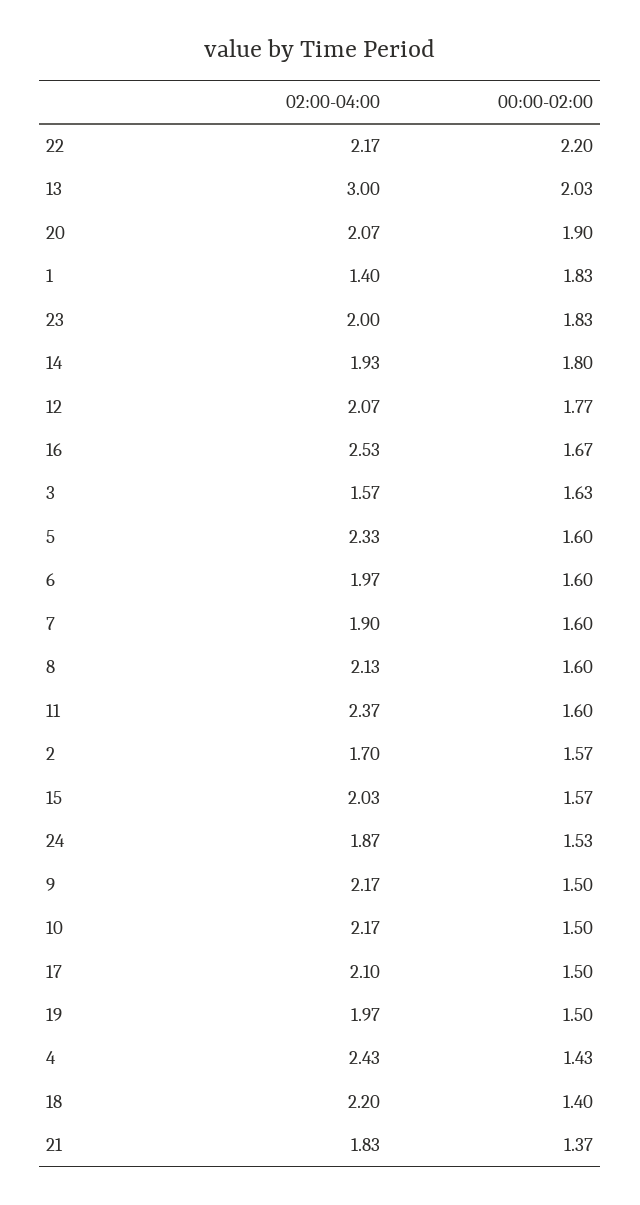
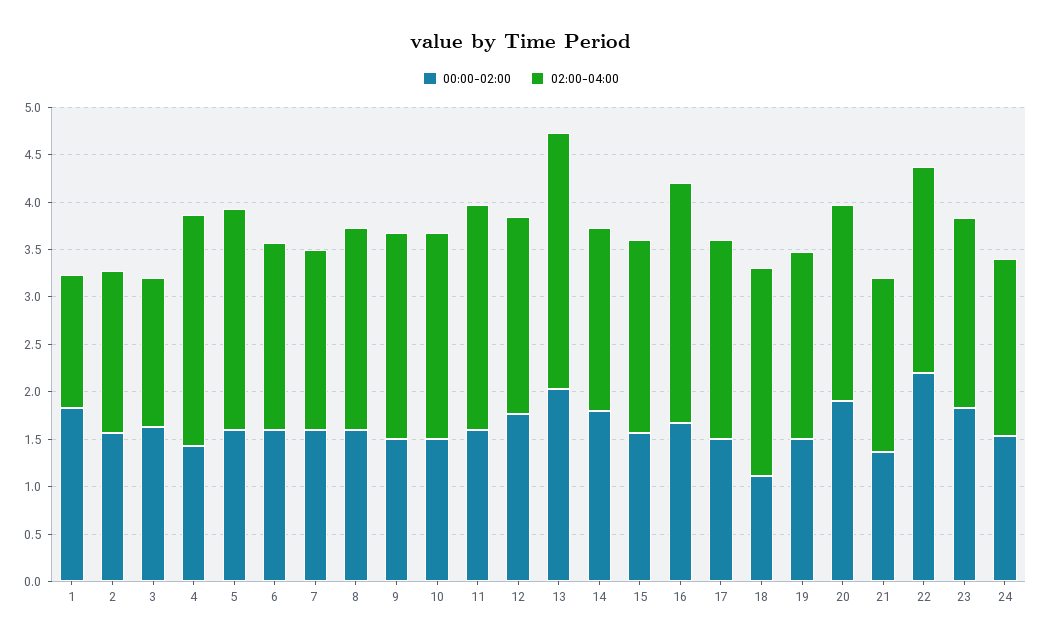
02:00-04:00, 13: 3 -> 2.7
00:00-02:00, 18: 1.4 -> 1.1

